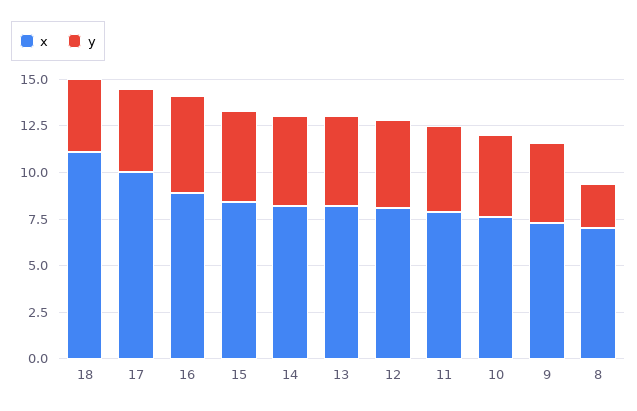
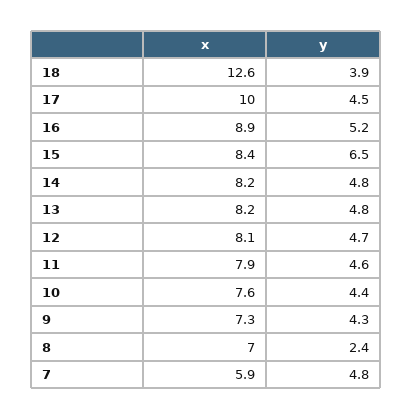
x, 18: 11 -> 12.6
y, 15: 5 -> 6.5
x, 7: none -> 5.9
y, 7: none -> 4.8

